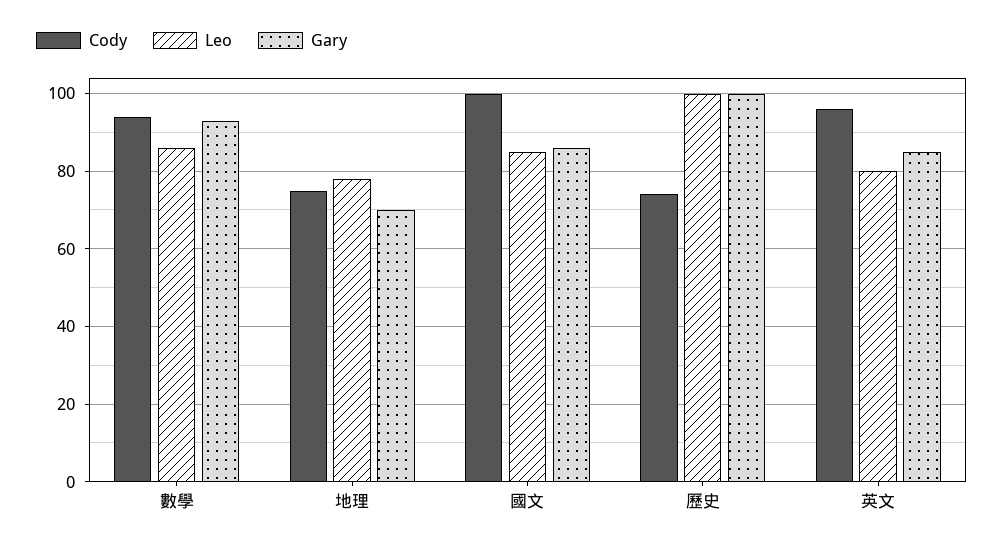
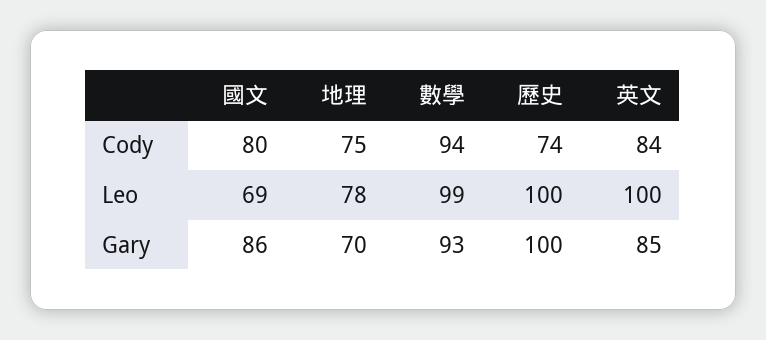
Leo, 數學: 85 -> 99
Cody, 國文: 100 -> 80
Leo, 國文: 85 -> 69
Cody, 英文: 95 -> 84
Leo, 英文: 80 -> 100

